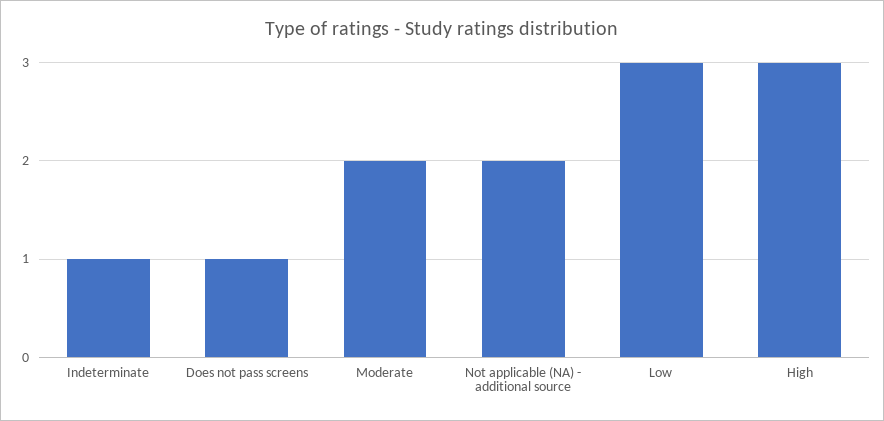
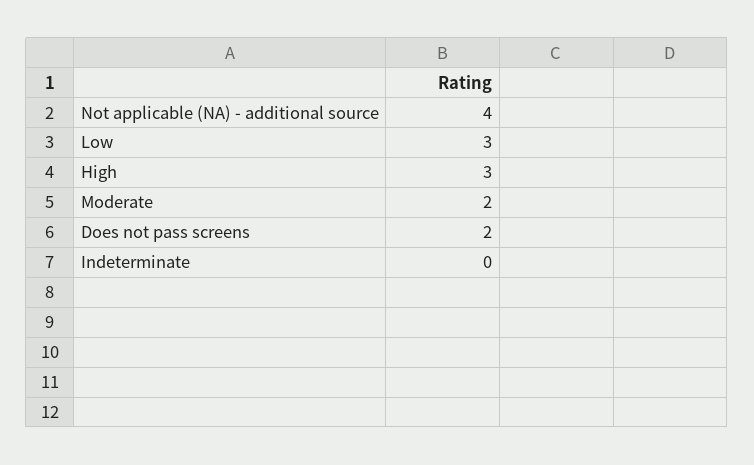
Indeterminate: 1 -> 0
Does not pass screens: 1 -> 2
Not applicable (NA) - additional source: 2 -> 4

